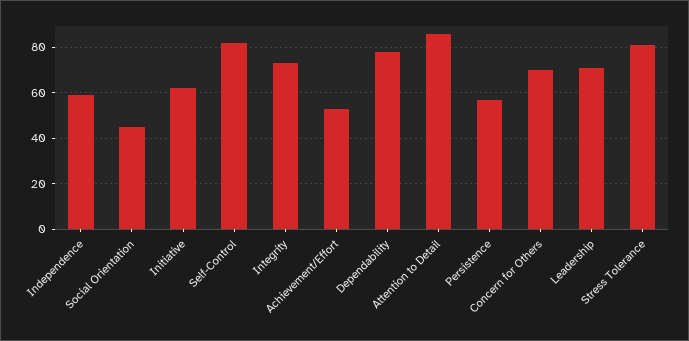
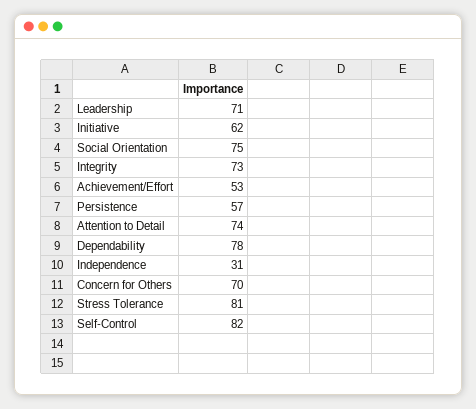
Independence: 60 -> 31
Social Orientation: 45 -> 75
Attention to Detail: 85 -> 74

